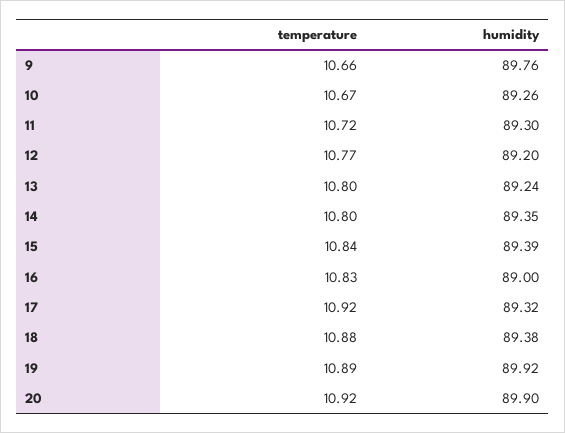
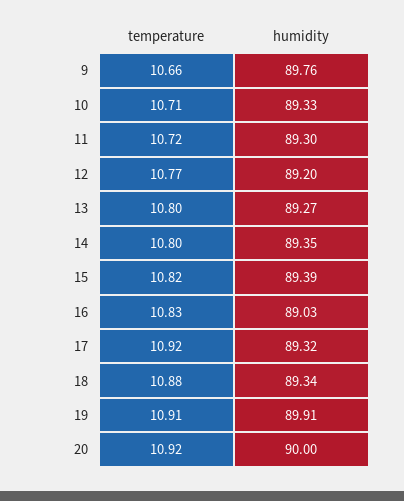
temperature, 10: 10.67 -> 10.71
humidity, 10: 89.26 -> 89.33
humidity, 13: 89.24 -> 89.27
temperature, 15: 10.84 -> 10.82
humidity, 16: 89 -> 89.03
humidity, 18: 89.38 -> 89.34
temperature, 19: 10.89 -> 10.91
humidity, 19: 89.92 -> 89.91
humidity, 20: 89.9 -> 90

